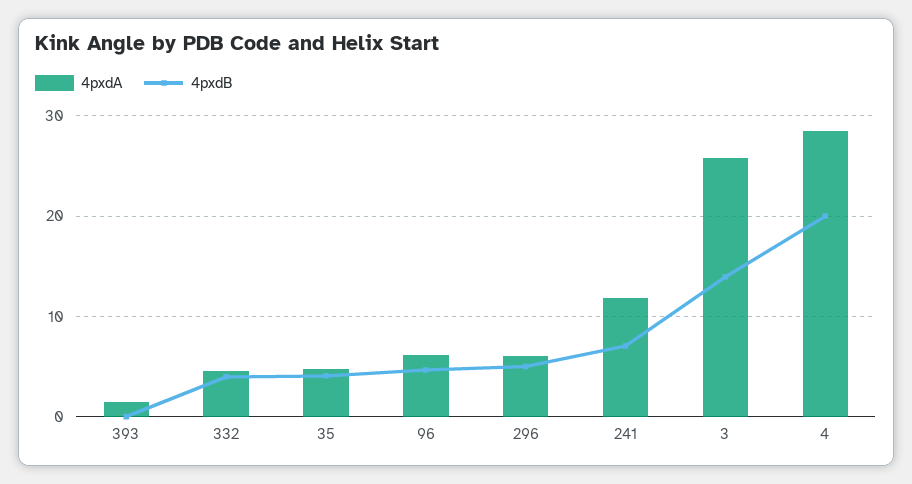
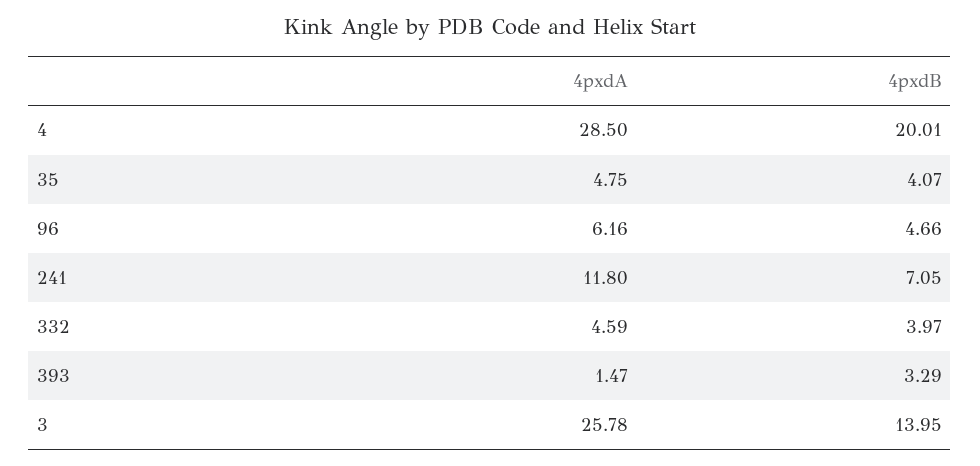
4pxdB, 393: 0 -> 3.29
4pxdA, 296: 6 -> none
4pxdB, 296: 5 -> none

